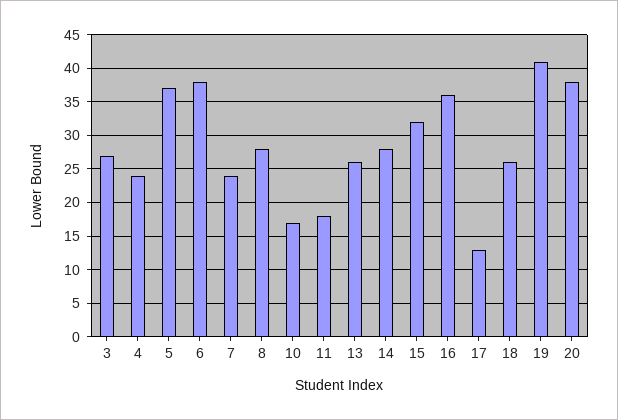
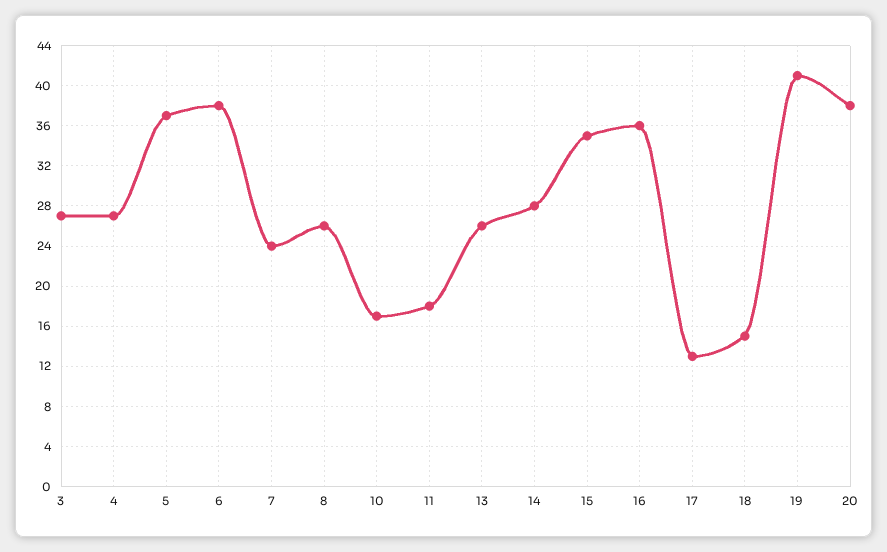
4: 24 -> 27
8: 28 -> 26
15: 32 -> 35
18: 26 -> 15

